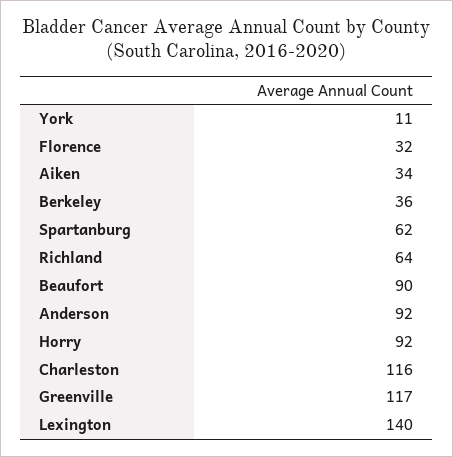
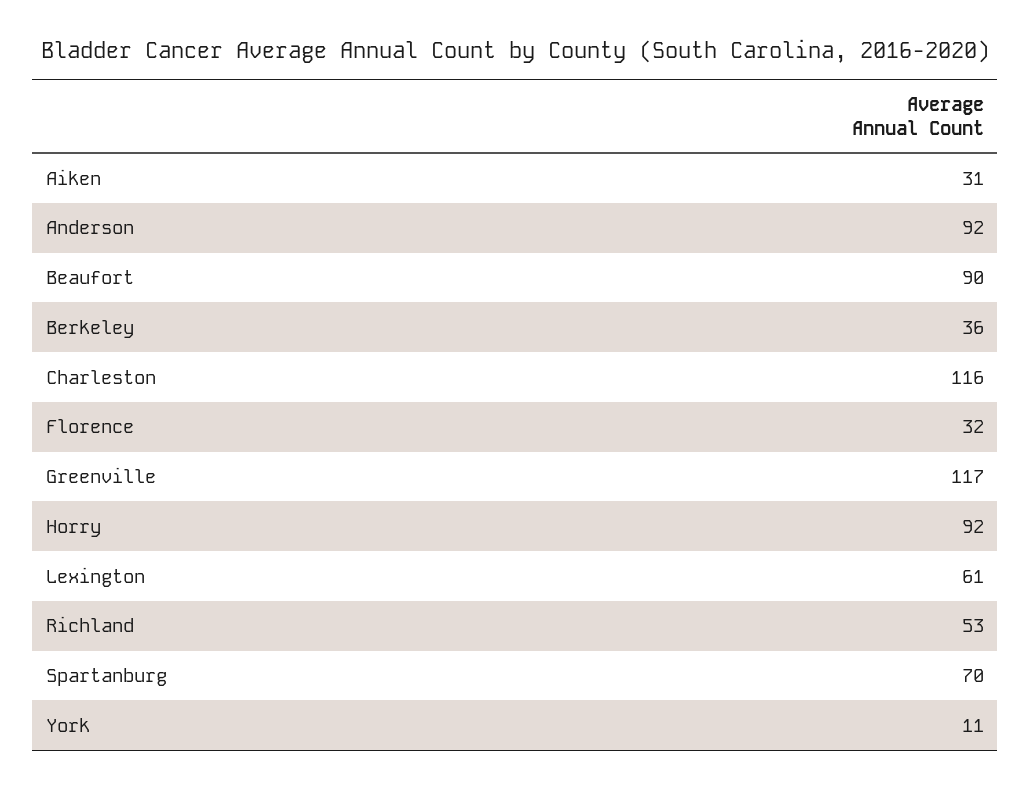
Aiken: 34 -> 31
Spartanburg: 62 -> 70
Richland: 64 -> 53
Lexington: 140 -> 61

